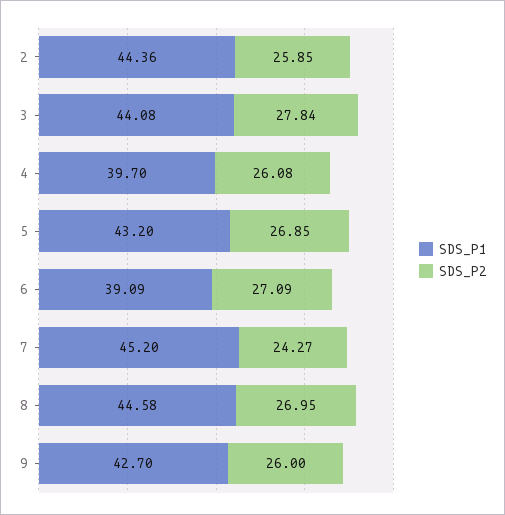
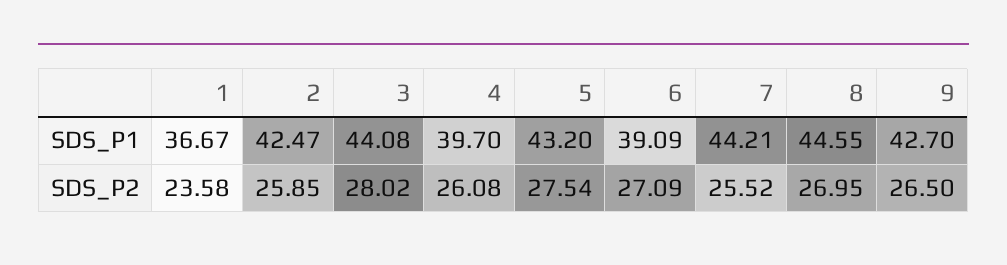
SDS_P1, 2: 44.36 -> 42.47
SDS_P2, 3: 27.84 -> 28.02
SDS_P2, 5: 26.85 -> 27.54
SDS_P1, 7: 45.2 -> 44.21
SDS_P2, 7: 24.27 -> 25.52
SDS_P1, 8: 44.58 -> 44.55
SDS_P2, 9: 26 -> 26.5
SDS_P1, 1: none -> 36.67
SDS_P2, 1: none -> 23.58

